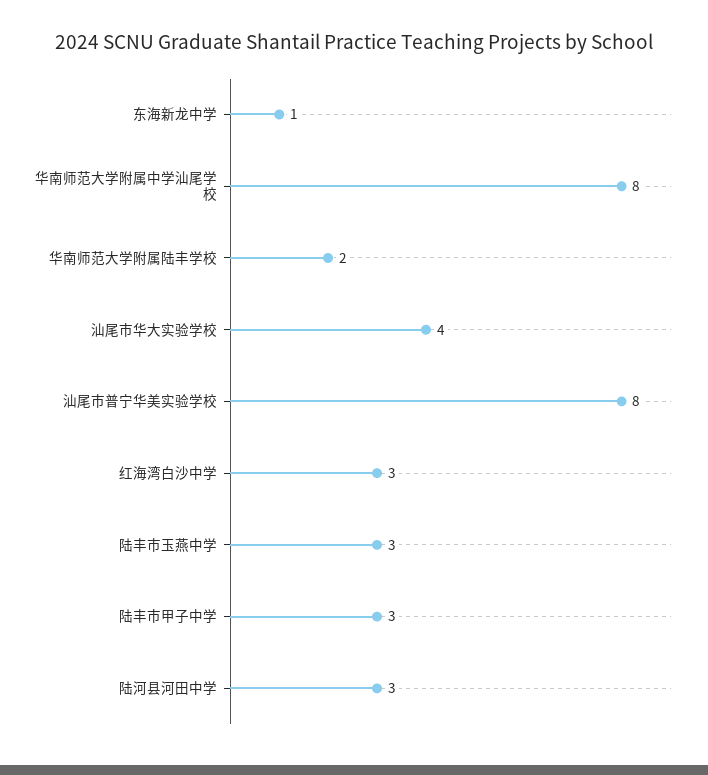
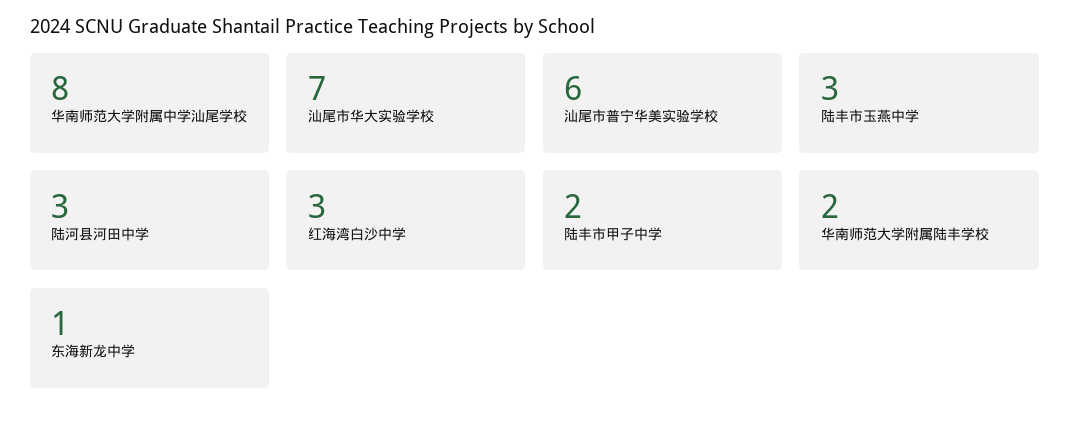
汕尾市华大实验学校: 4 -> 7
汕尾市普宁华美实验学校: 8 -> 6
陆丰市甲子中学: 3 -> 2

